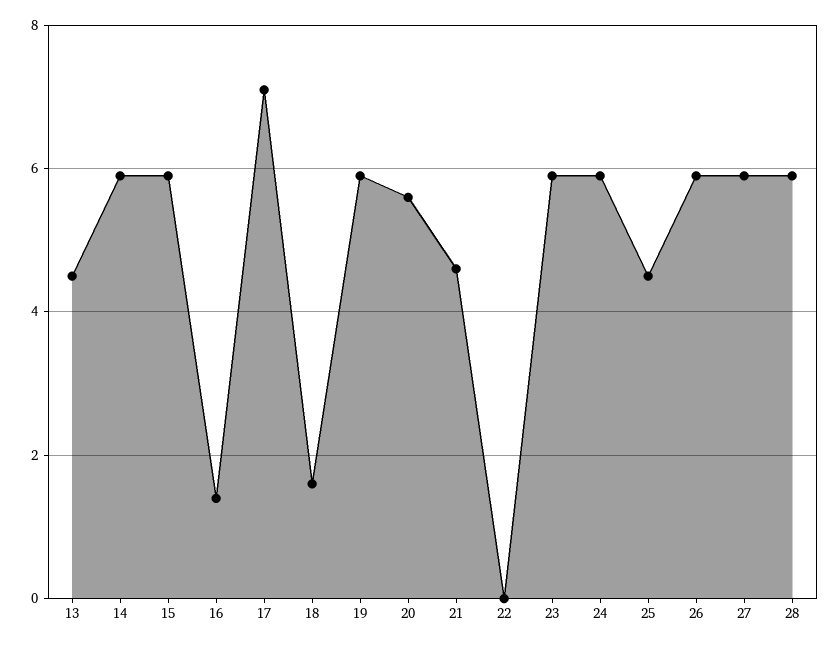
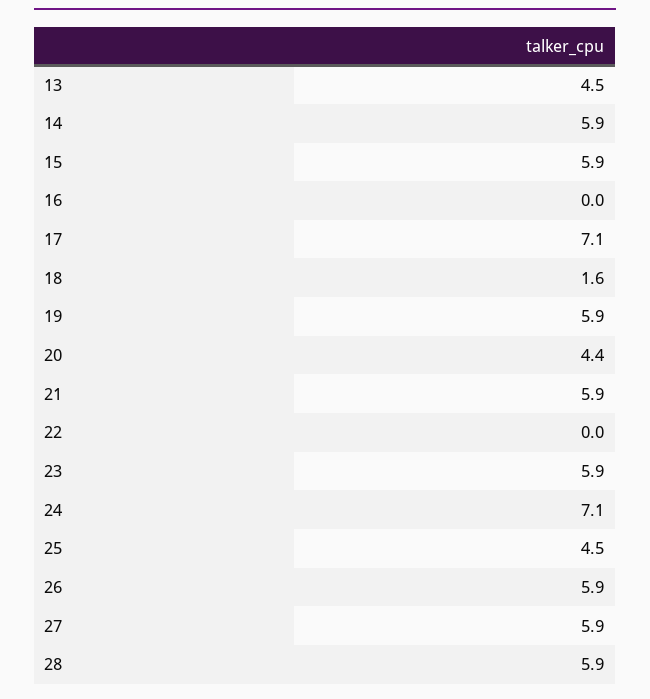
16: 1.5 -> 0
20: 5.5 -> 4.4
21: 4.5 -> 5.9
24: 6 -> 7.1

